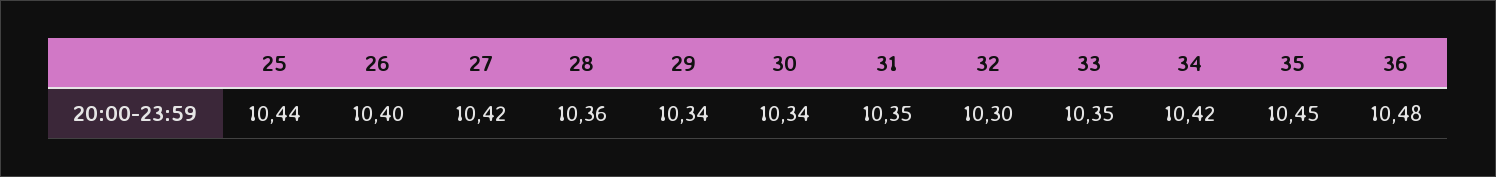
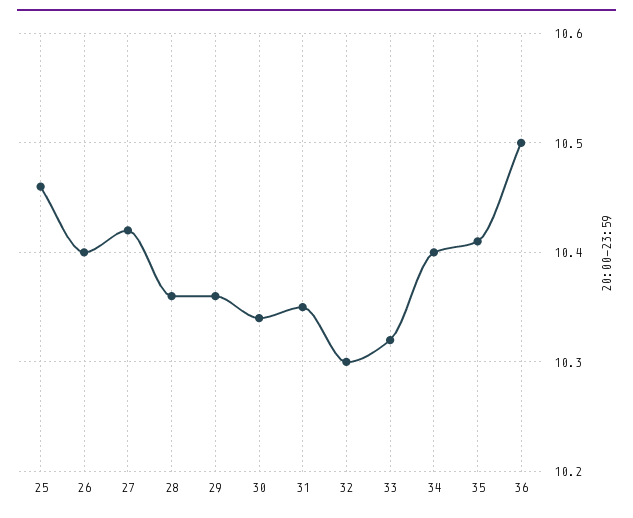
25: 10.44 -> 10.46
29: 10.34 -> 10.36
33: 10.35 -> 10.32
34: 10.42 -> 10.4
35: 10.45 -> 10.41
36: 10.48 -> 10.5

